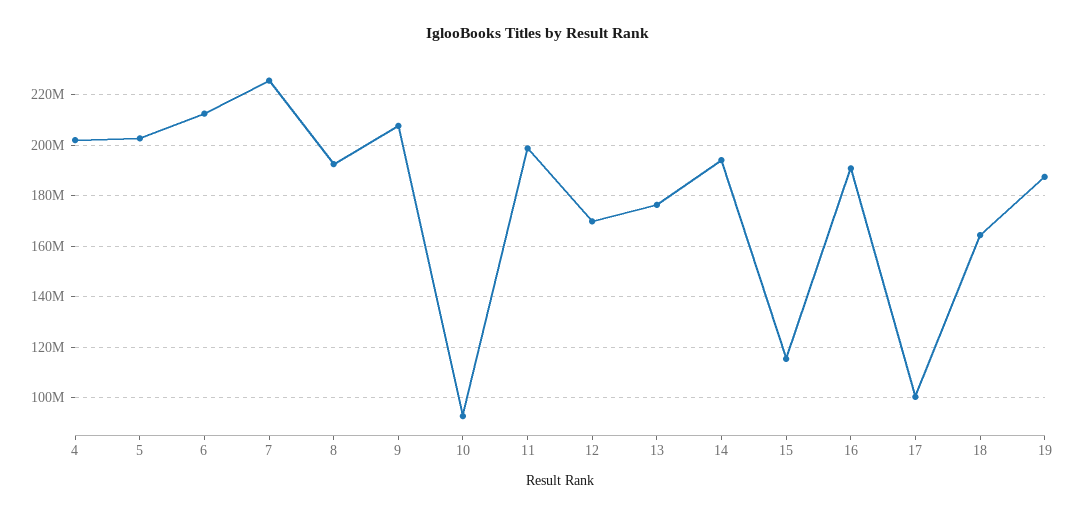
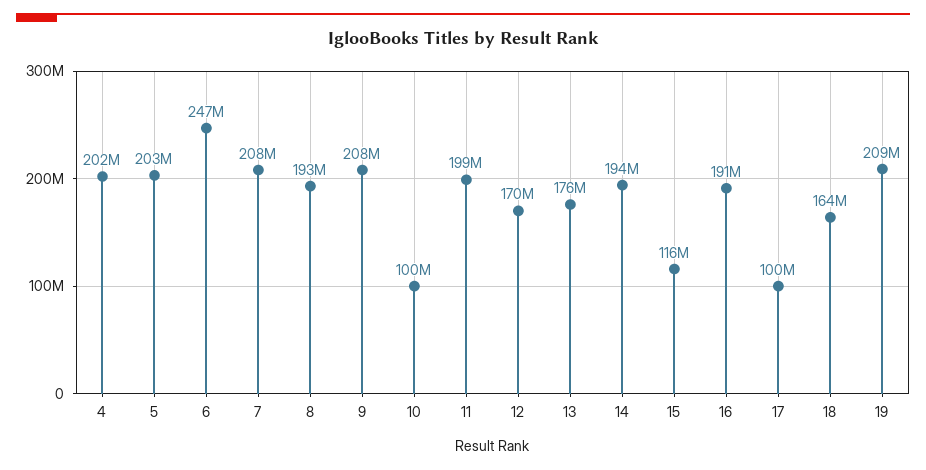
6: 212500000 -> 247000000
7: 225000000 -> 208000000
10: 92500000 -> 100000000
19: 187500000 -> 209000000

